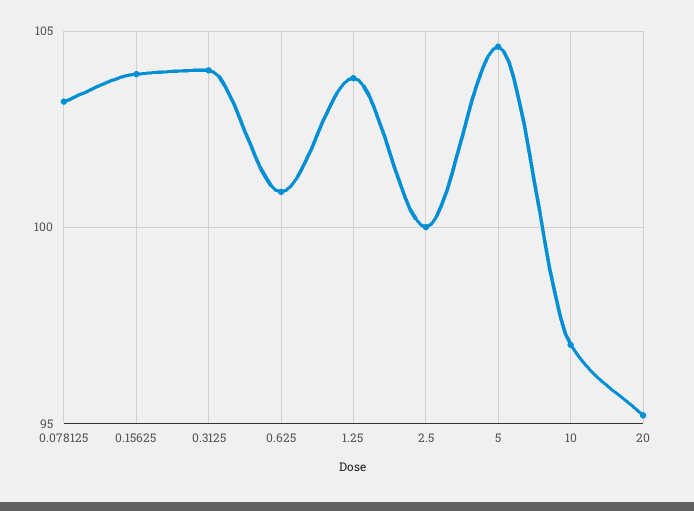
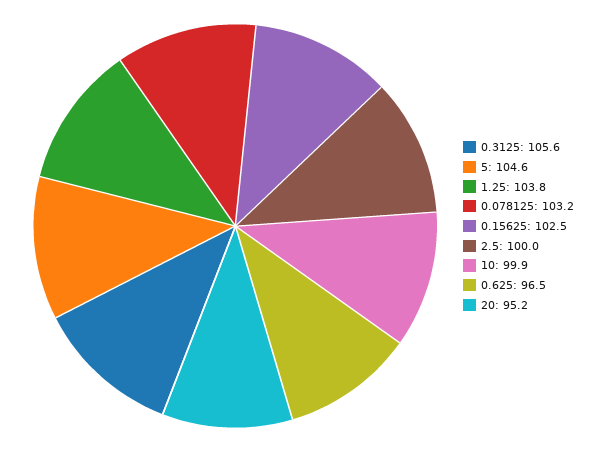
0.15625: 104 -> 102.5
0.3125: 104 -> 105.6
0.625: 101 -> 96.5
10: 97 -> 99.9

